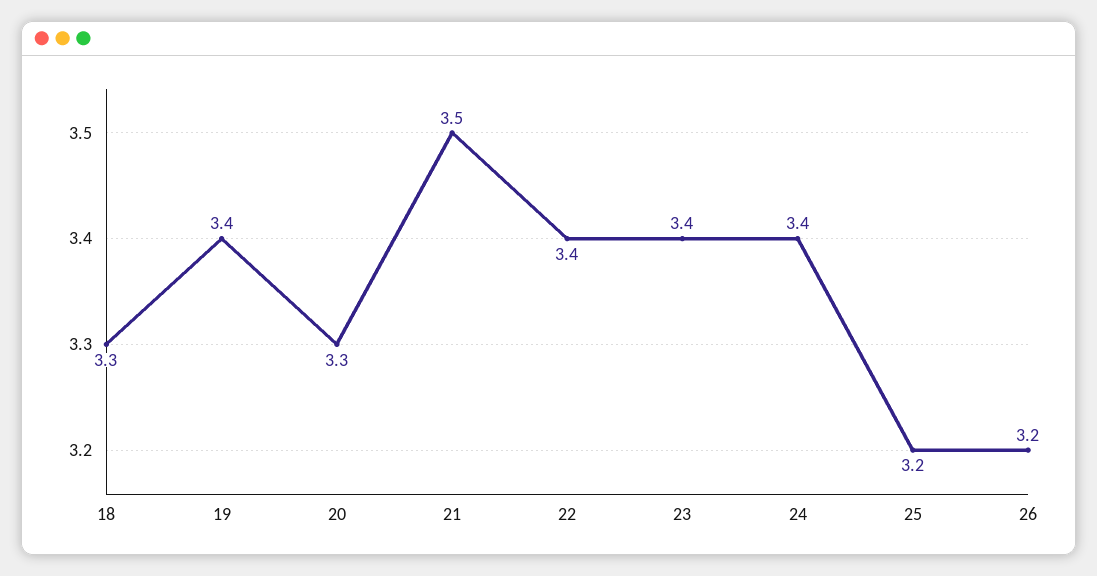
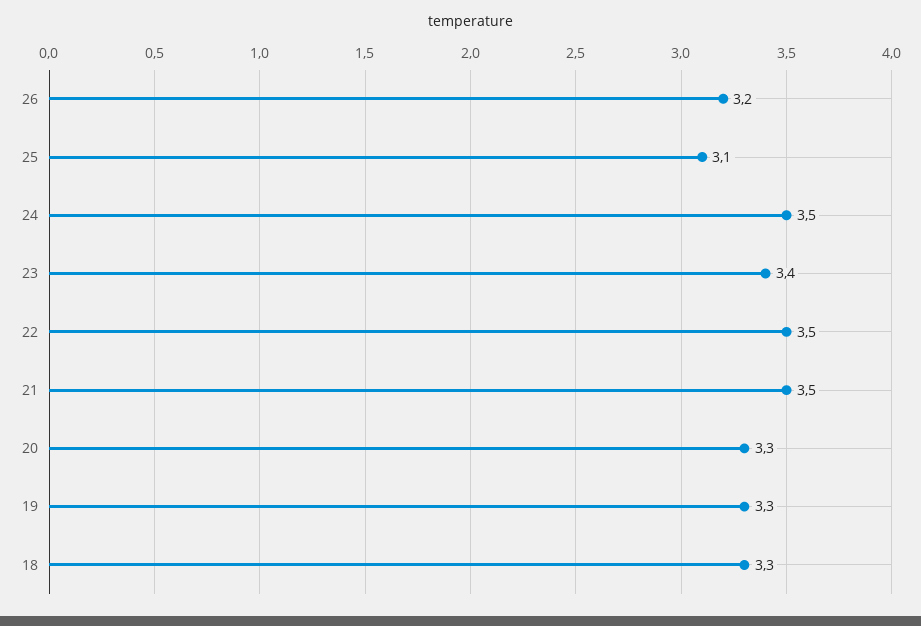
19: 3.4 -> 3.3
22: 3.4 -> 3.5
24: 3.4 -> 3.5
25: 3.2 -> 3.1

